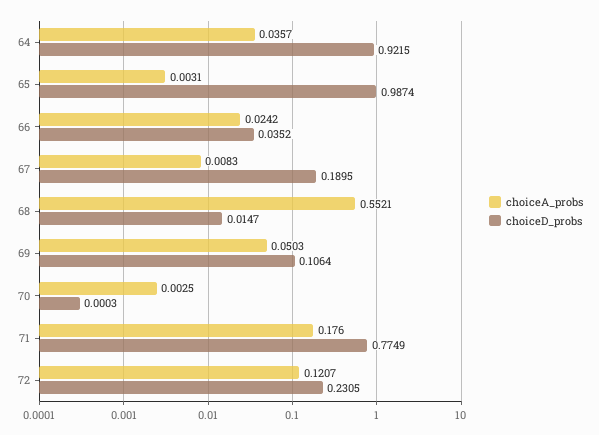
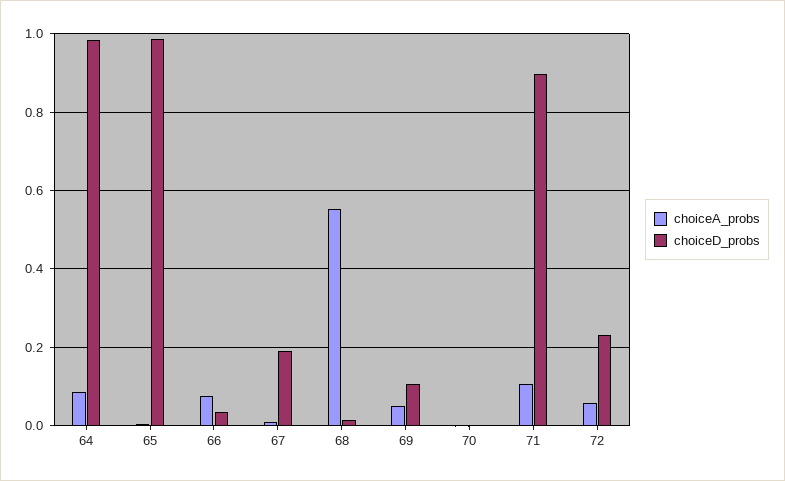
choiceA_probs, 64: 0.0357 -> 0.08
choiceD_probs, 64: 0.9215 -> 0.98
choiceA_probs, 66: 0.0242 -> 0.08
choiceA_probs, 71: 0.176 -> 0.1
choiceD_probs, 71: 0.7749 -> 0.9
choiceA_probs, 72: 0.1207 -> 0.06

